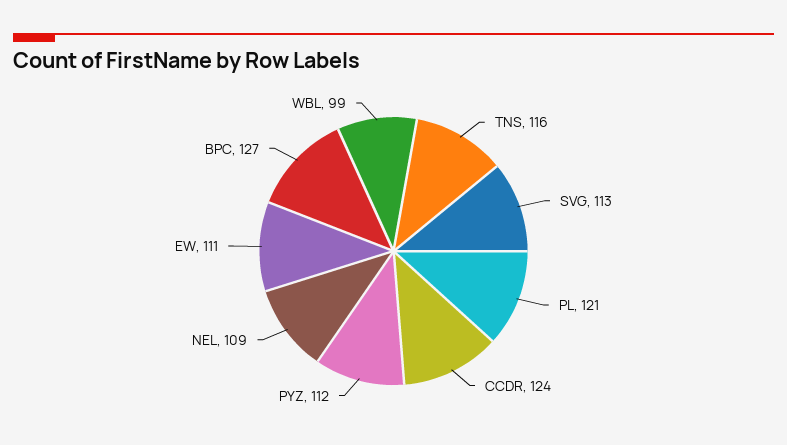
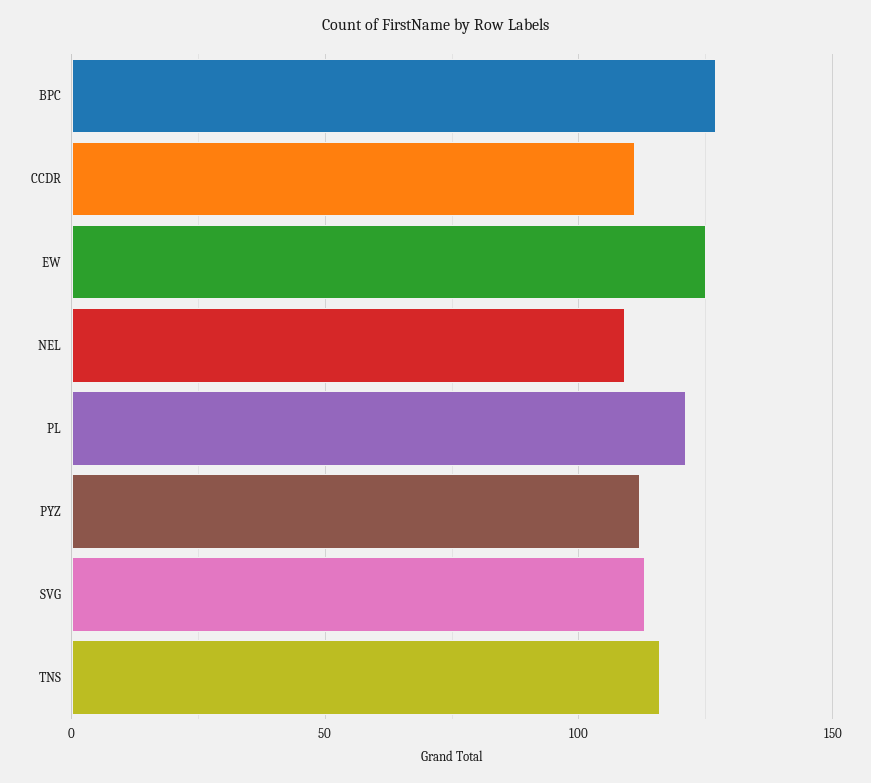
CCDR: 124 -> 110
EW: 111 -> 125
WBL: 99 -> none

